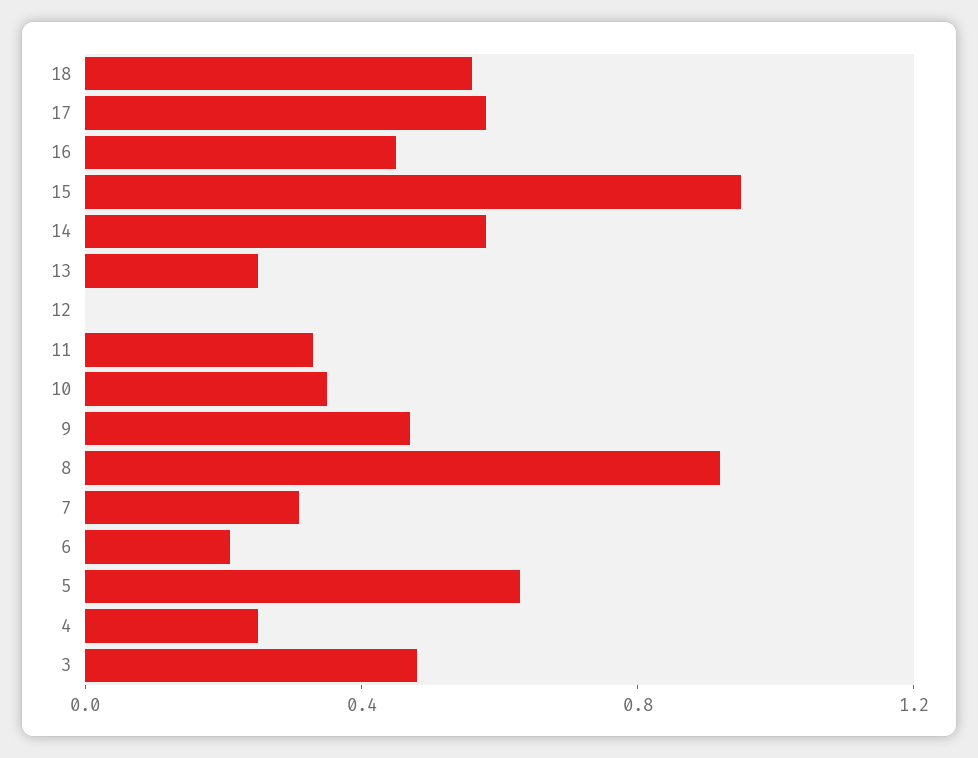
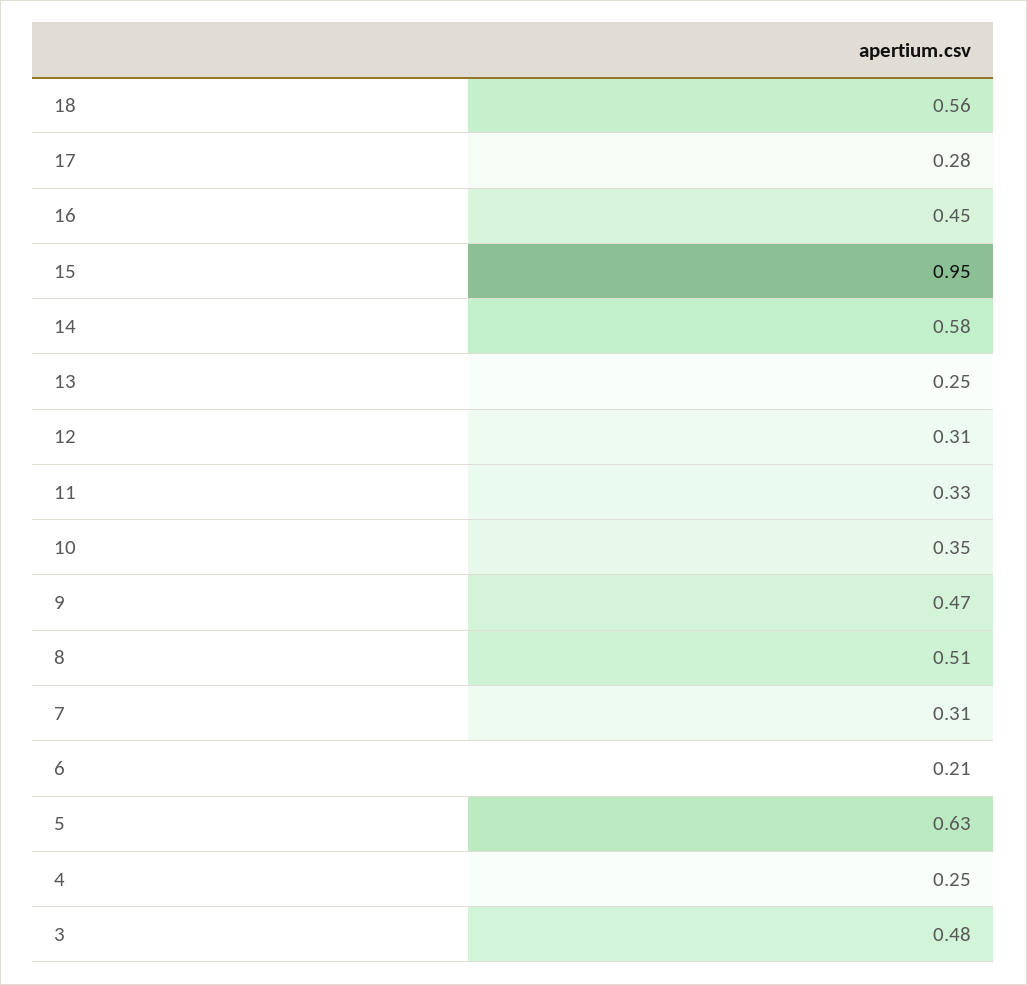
17: 0.6 -> 0.28
12: 0 -> 0.31
8: 0.9 -> 0.51

